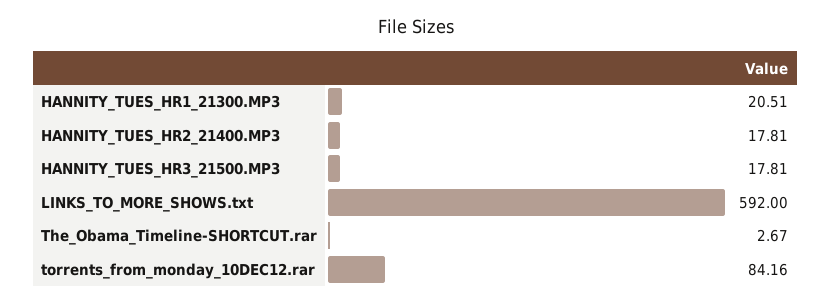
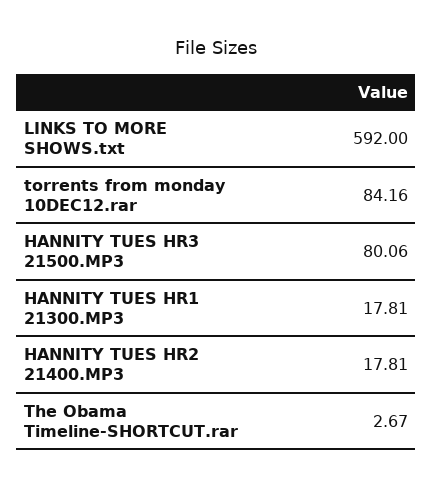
HANNITY_TUES_HR1_21300.MP3: 20.51 -> 17.81
HANNITY_TUES_HR3_21500.MP3: 17.81 -> 80.06

